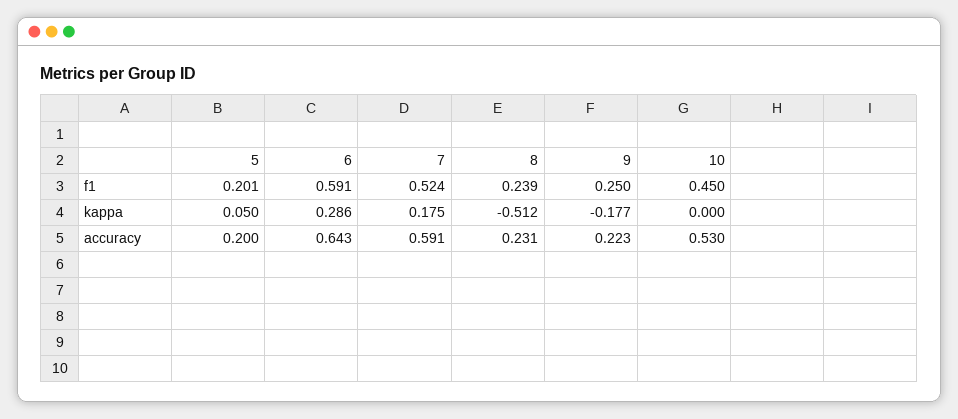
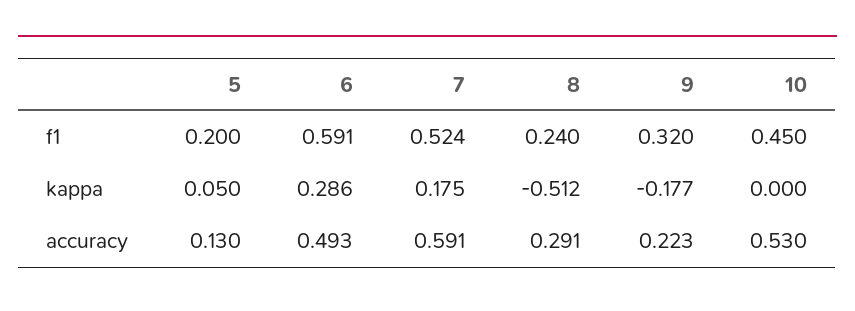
5, f1: 0.201 -> 0.2
8, f1: 0.239 -> 0.24
9, f1: 0.25 -> 0.32
5, accuracy: 0.2 -> 0.13
6, accuracy: 0.643 -> 0.493
8, accuracy: 0.231 -> 0.291

